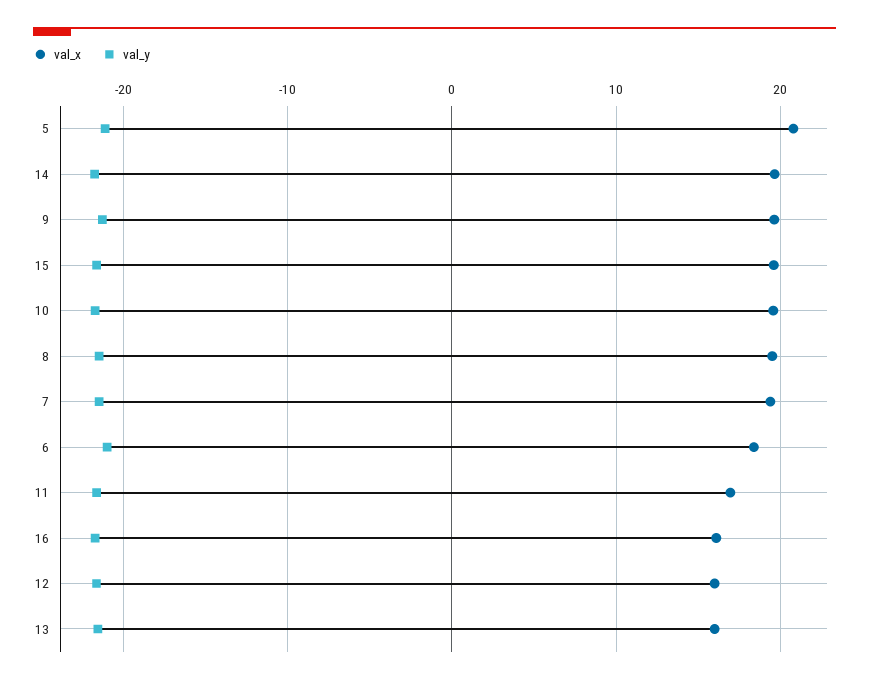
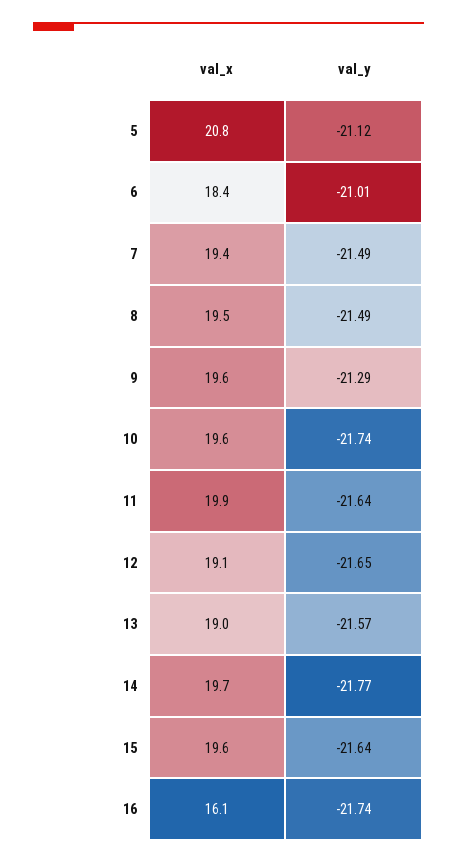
val_x, 11: 17 -> 19.9
val_x, 12: 16 -> 19.1
val_x, 13: 16 -> 19

